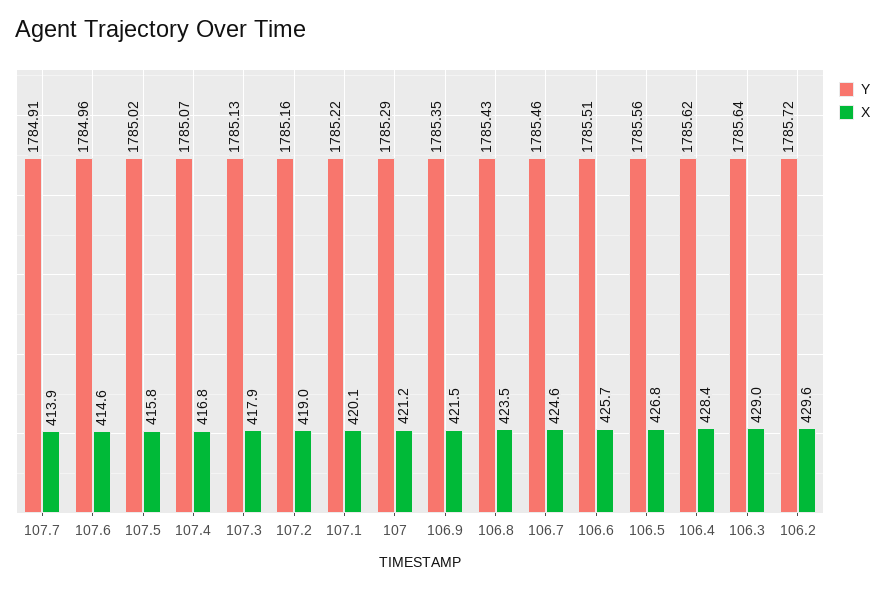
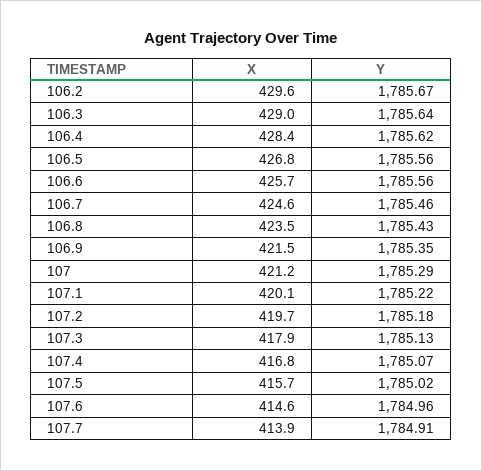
X, 107.5: 415.8 -> 415.7
Y, 107.2: 1785.16 -> 1785.18
X, 107.2: 419 -> 419.7
Y, 106.6: 1785.51 -> 1785.56
Y, 106.2: 1785.72 -> 1785.67

